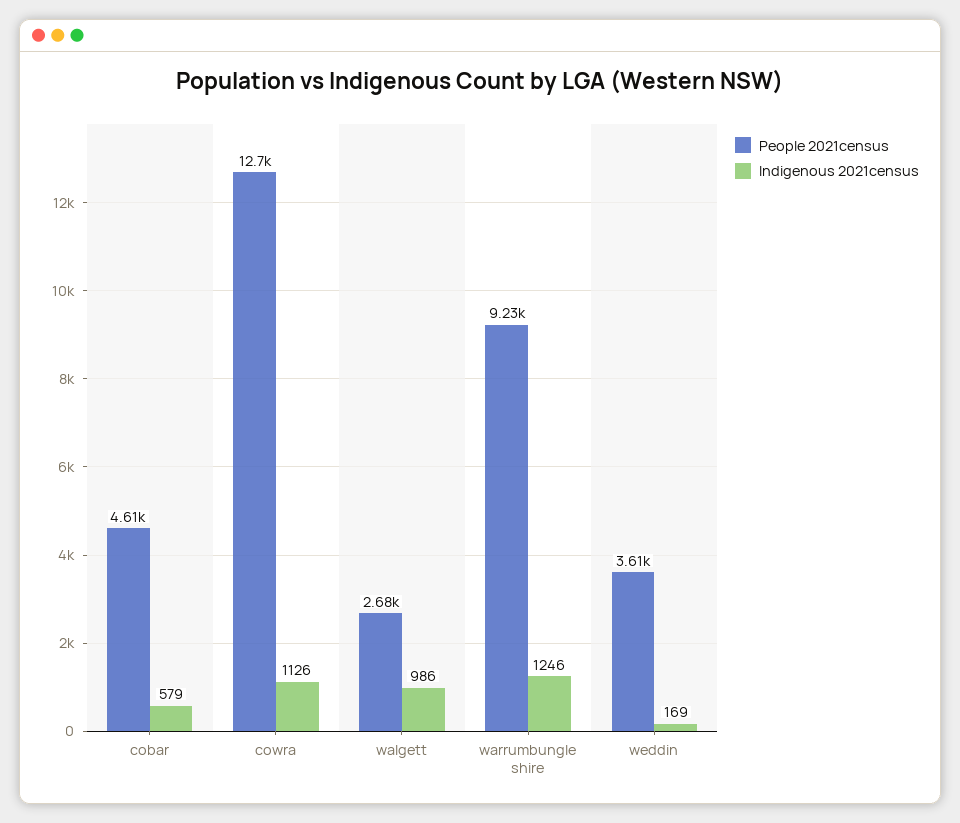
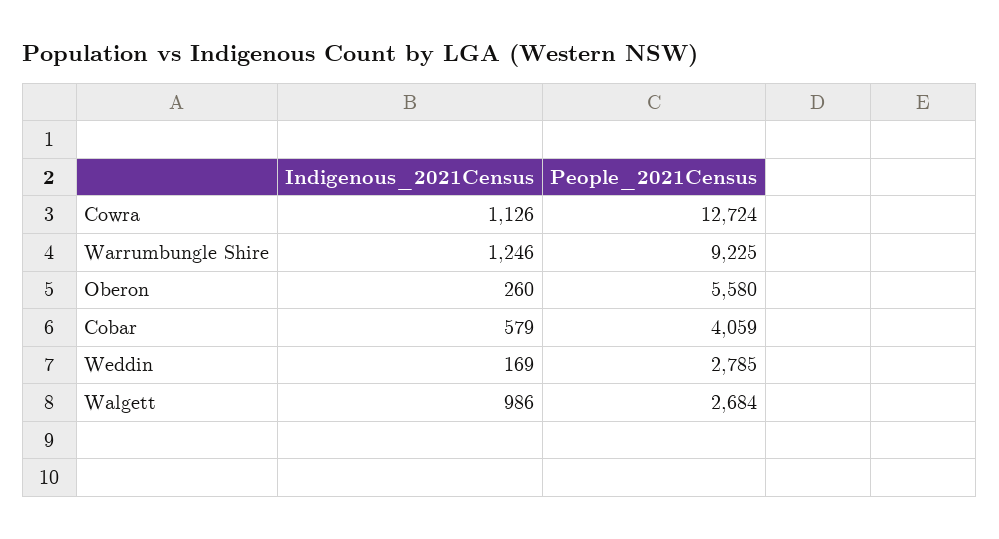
People 2021census, cobar: 4610 -> 4059
People 2021census, weddin: 3610 -> 2785
Indigenous 2021census, Oberon: none -> 260
People 2021census, Oberon: none -> 5580

